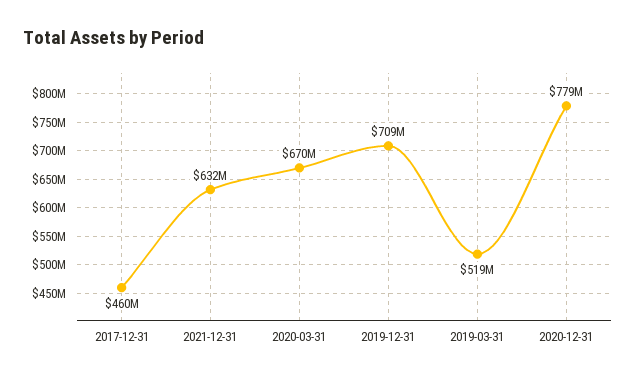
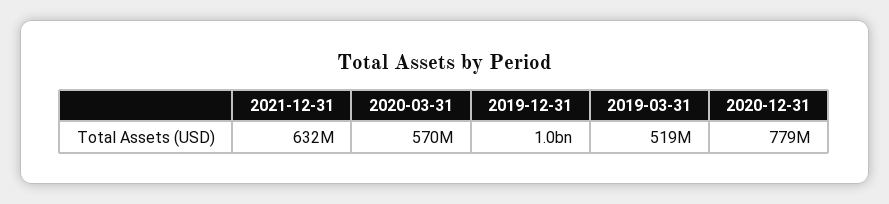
2017-12-31: 460000000 -> none
2020-03-31: 670000000 -> 570000000
2019-12-31: 709000000 -> 1000000000

